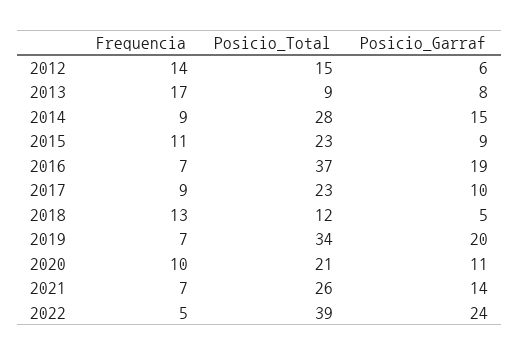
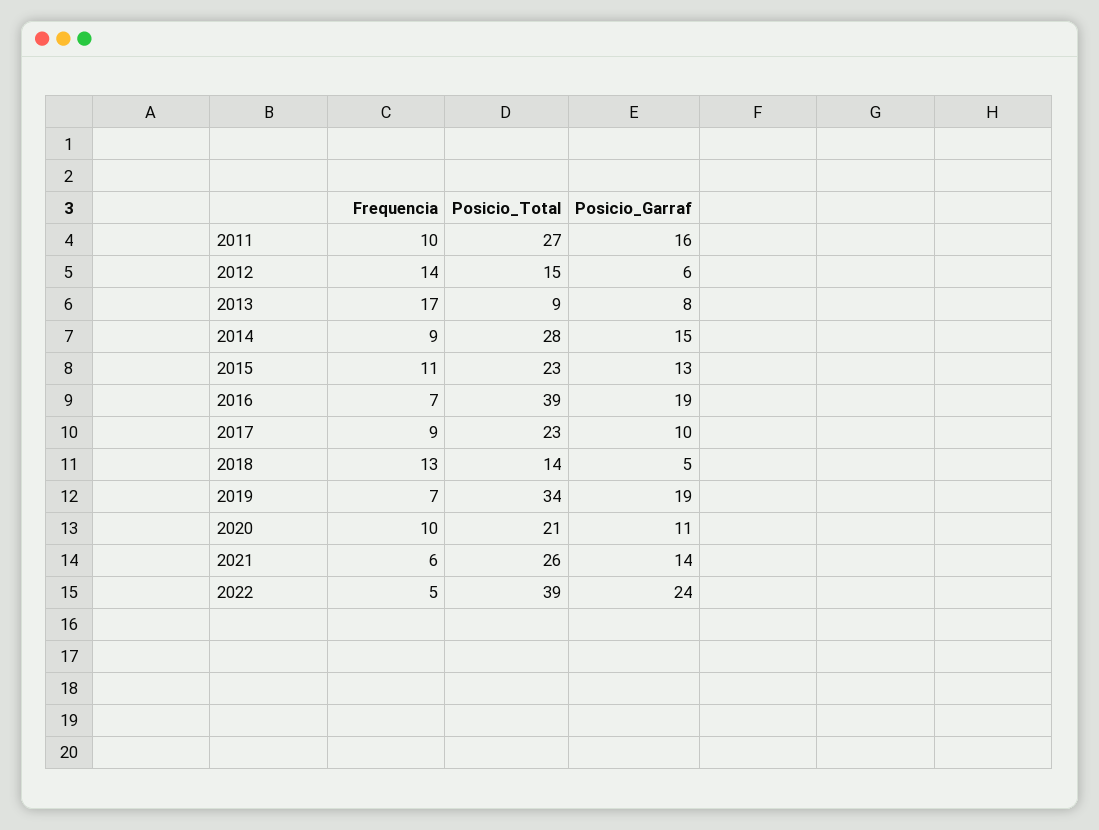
Posicio_Garraf, 2015: 9 -> 13
Posicio_Total, 2016: 37 -> 39
Posicio_Total, 2018: 12 -> 14
Posicio_Garraf, 2019: 20 -> 19
Frequencia, 2021: 7 -> 6
Frequencia, 2011: none -> 10
Posicio_Total, 2011: none -> 27
Posicio_Garraf, 2011: none -> 16

